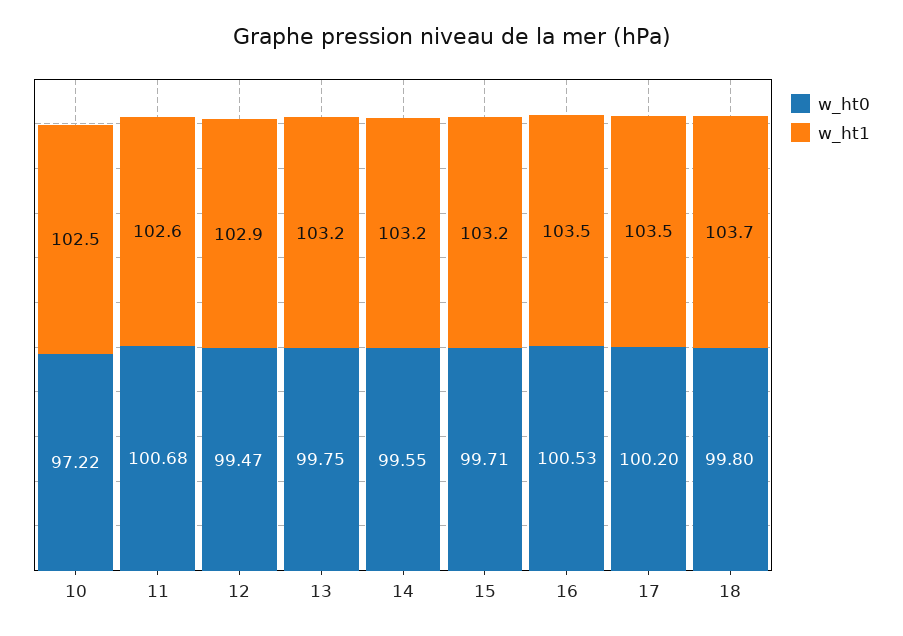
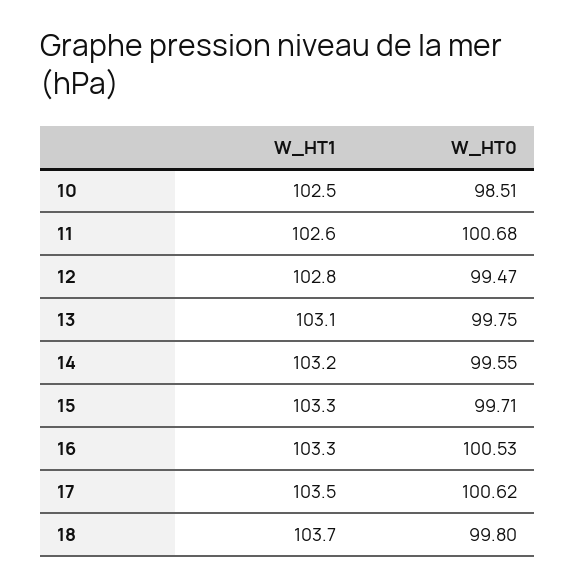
w_ht0, 10: 97.22 -> 98.51
w_ht1, 12: 102.9 -> 102.8
w_ht1, 13: 103.2 -> 103.1
w_ht1, 15: 103.2 -> 103.3
w_ht1, 16: 103.5 -> 103.3
w_ht0, 17: 100.2 -> 100.62

